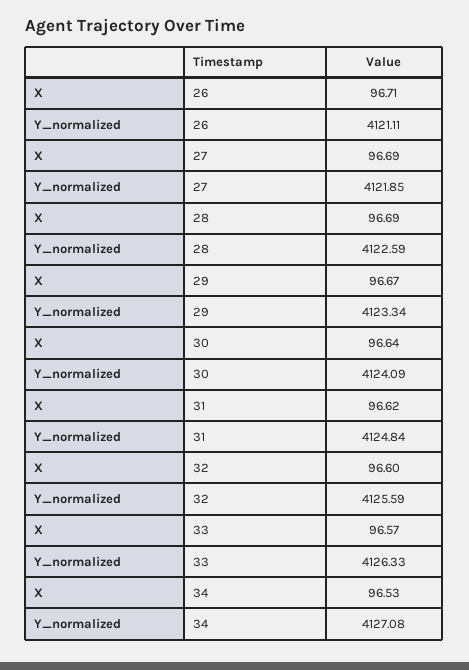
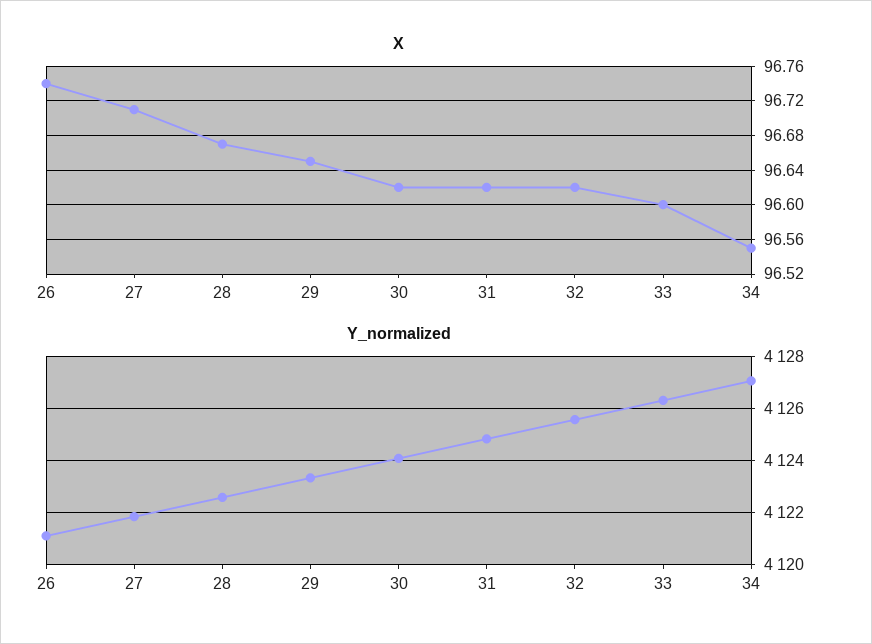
X, 26: 96.71 -> 96.74
X, 27: 96.69 -> 96.71
X, 28: 96.69 -> 96.67
X, 29: 96.67 -> 96.65
X, 30: 96.64 -> 96.62
X, 32: 96.6 -> 96.62
X, 33: 96.57 -> 96.6
X, 34: 96.53 -> 96.55

